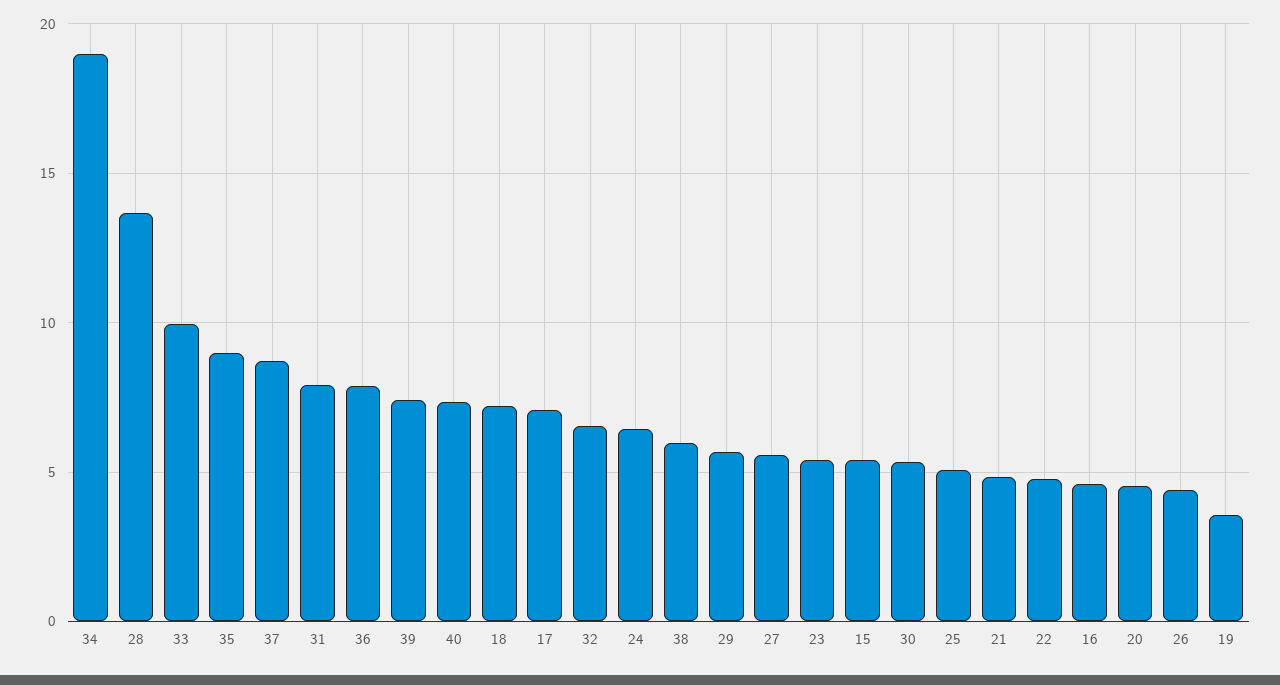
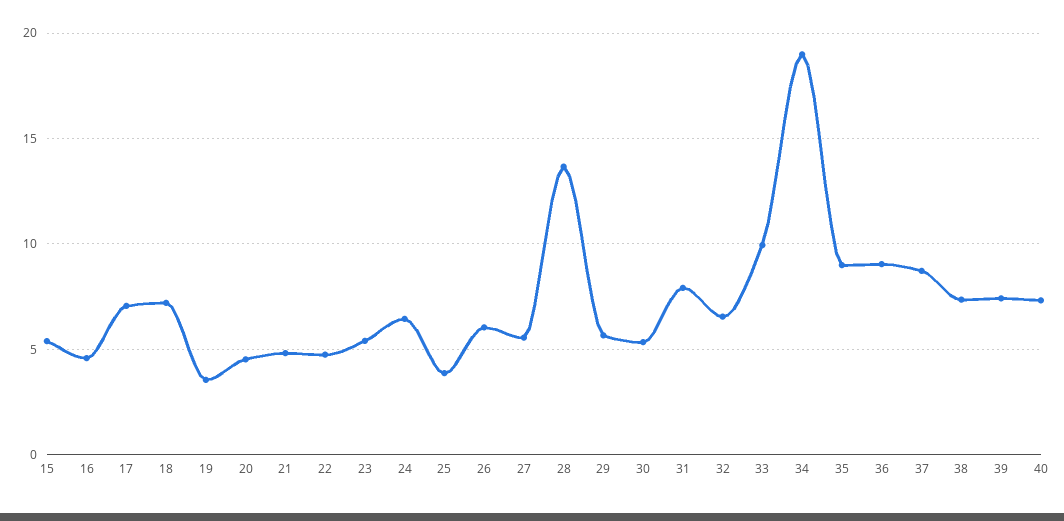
36: 8 -> 9
38: 6 -> 7.5
25: 5 -> 4
26: 4.5 -> 6

